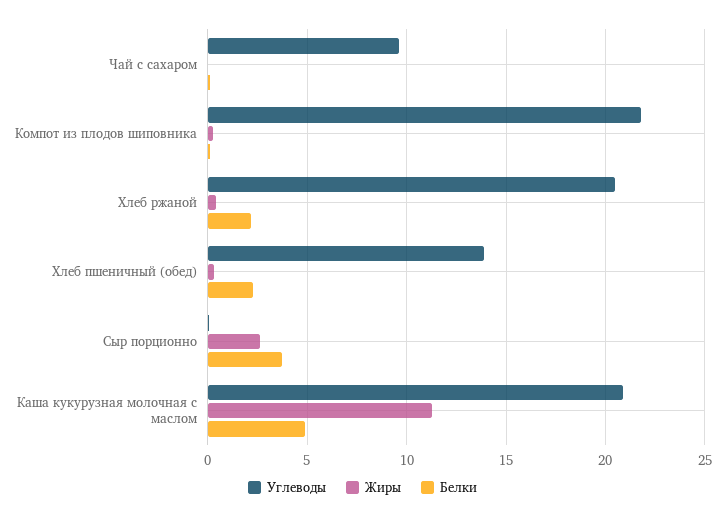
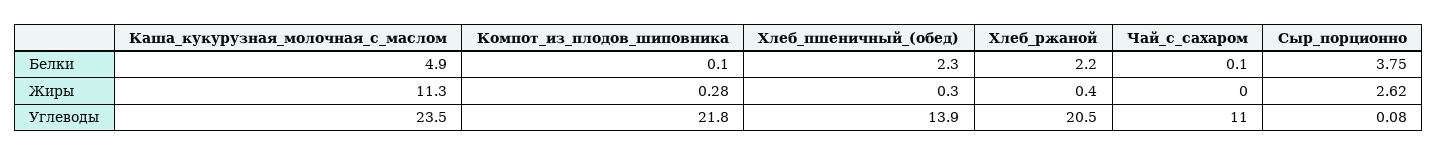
Углеводы, Чай с сахаром: 9.5 -> 11
Углеводы, Каша кукурузная молочная с маслом: 21 -> 23.5

